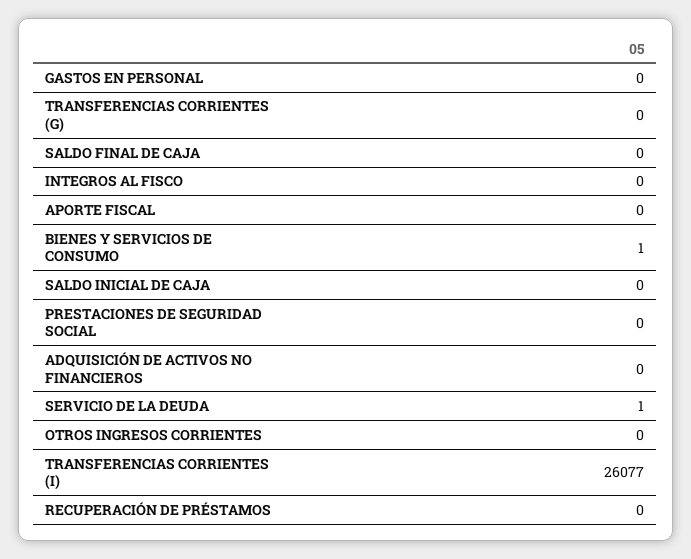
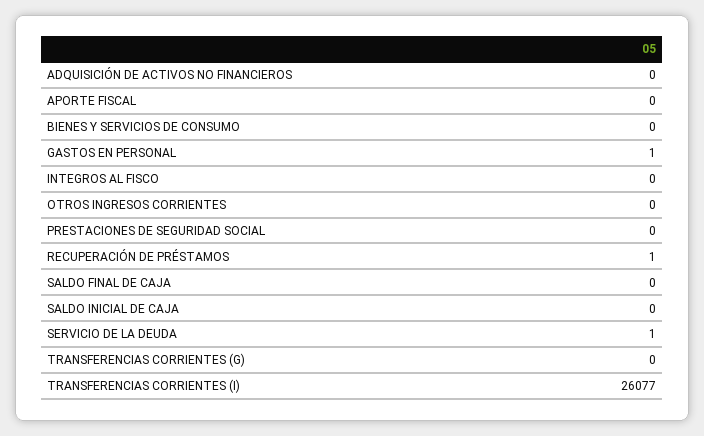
GASTOS EN PERSONAL: 0 -> 1
BIENES Y SERVICIOS DE CONSUMO: 1 -> 0
RECUPERACIÓN DE PRÉSTAMOS: 0 -> 1

